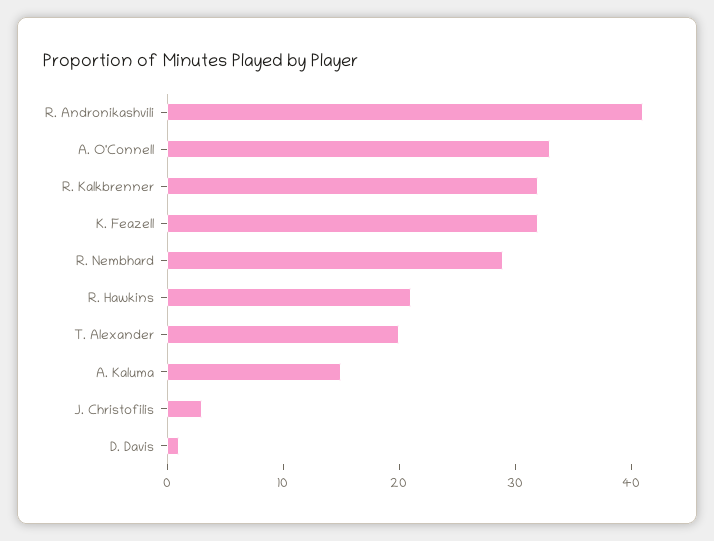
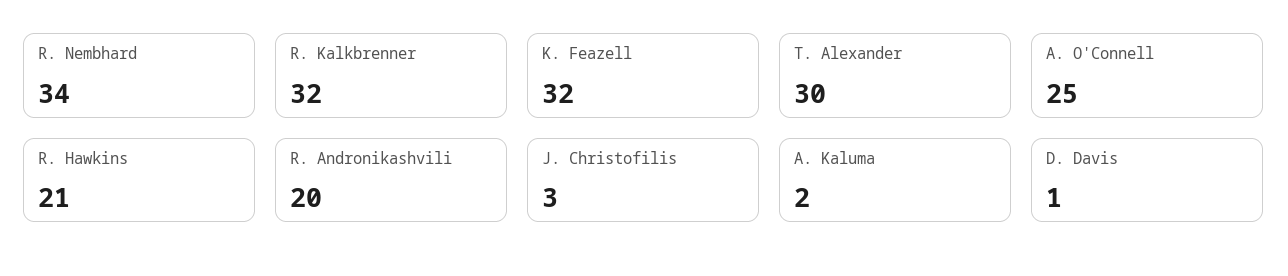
R. Andronikashvili: 41 -> 20
A. O'Connell: 33 -> 25
R. Nembhard: 29 -> 34
T. Alexander: 20 -> 30
A. Kaluma: 15 -> 2

